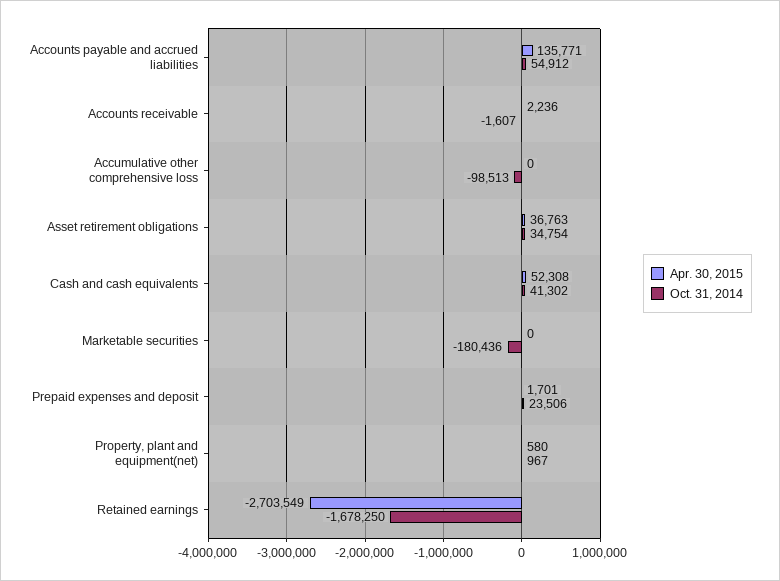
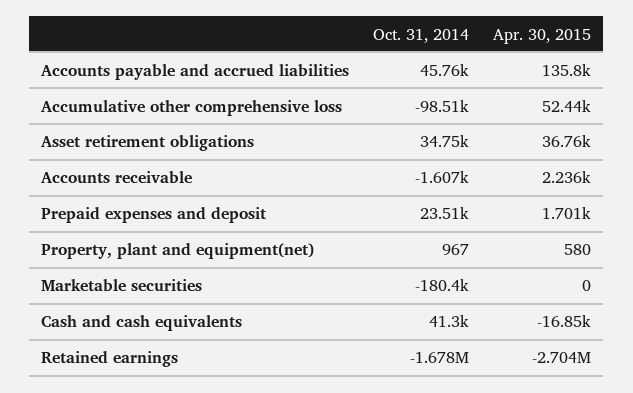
Oct. 31, 2014, Accounts payable and accrued liabilities: 54912 -> 45760
Apr. 30, 2015, Accumulative other comprehensive loss: 0 -> 52440
Apr. 30, 2015, Cash and cash equivalents: 52308 -> -16850

